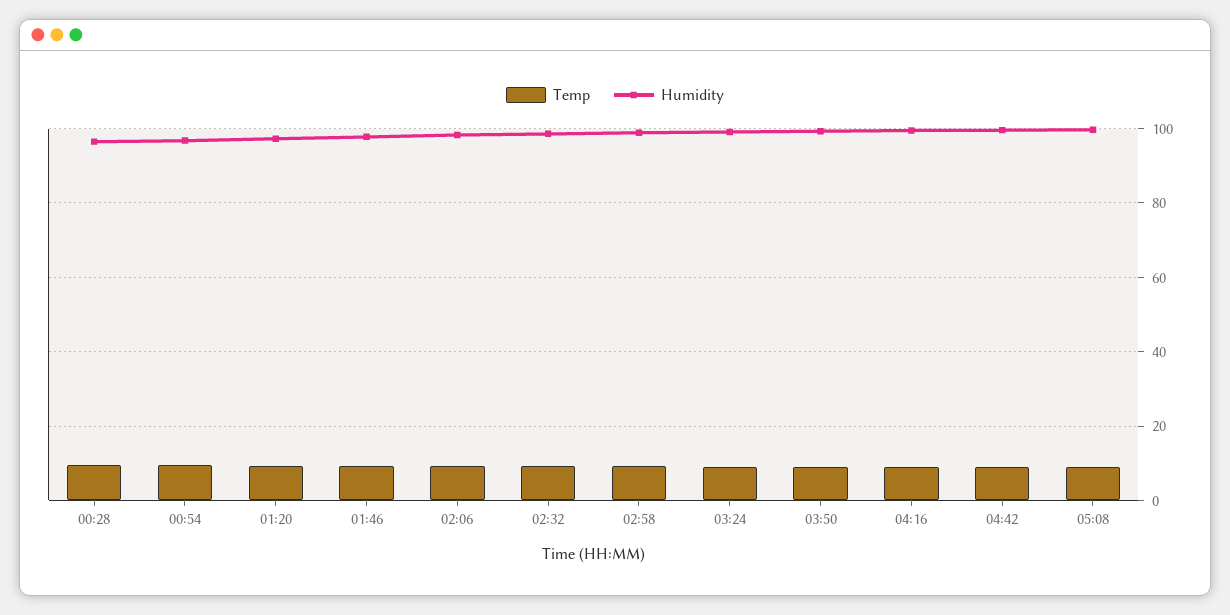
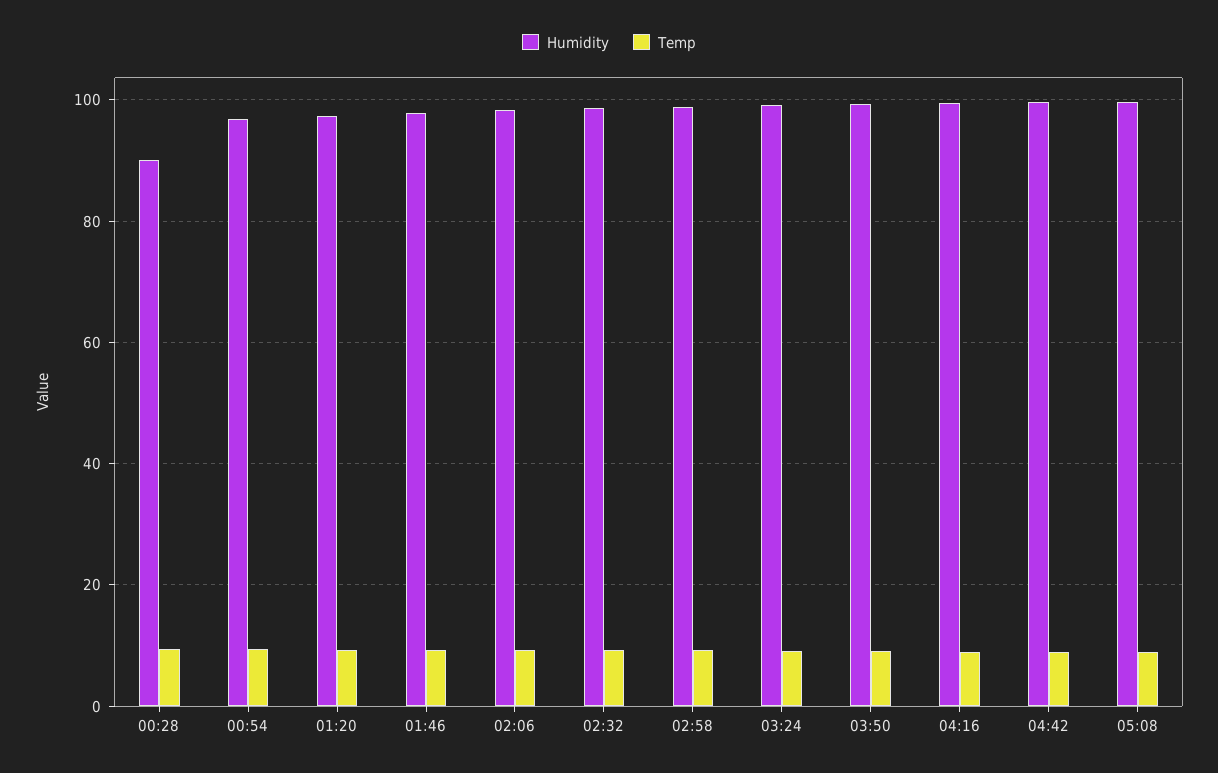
Humidity, 00:28: 96 -> 90

